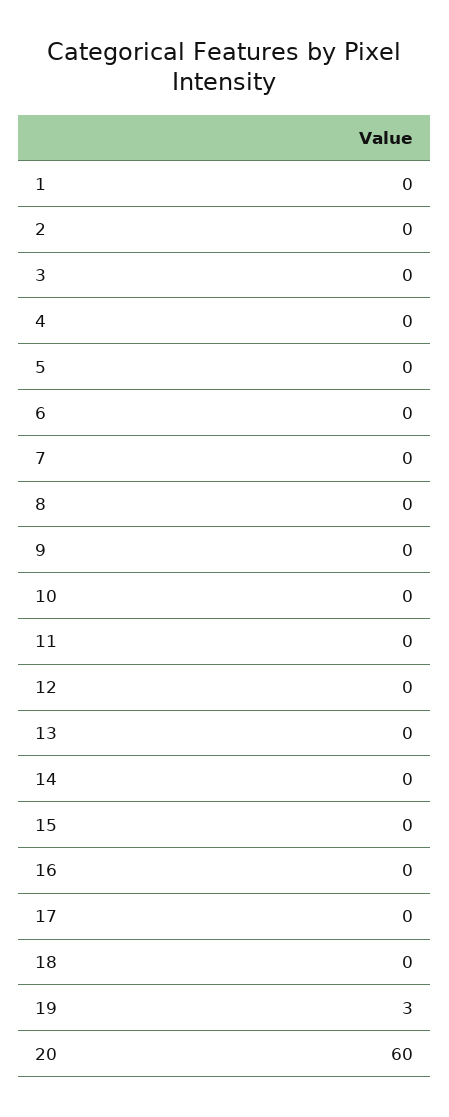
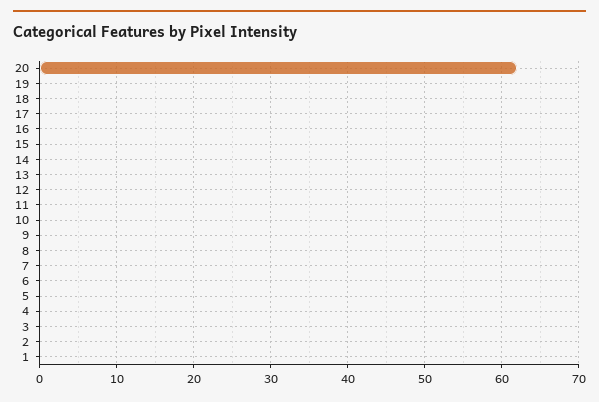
19: 3 -> 0
20: 60 -> 62

